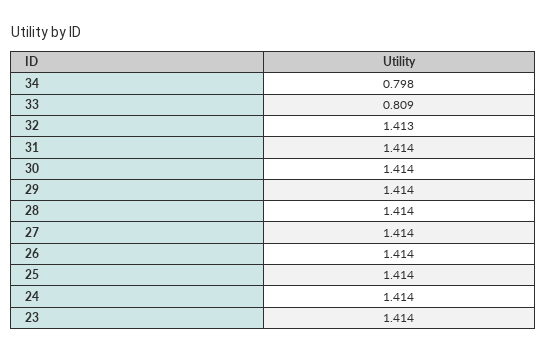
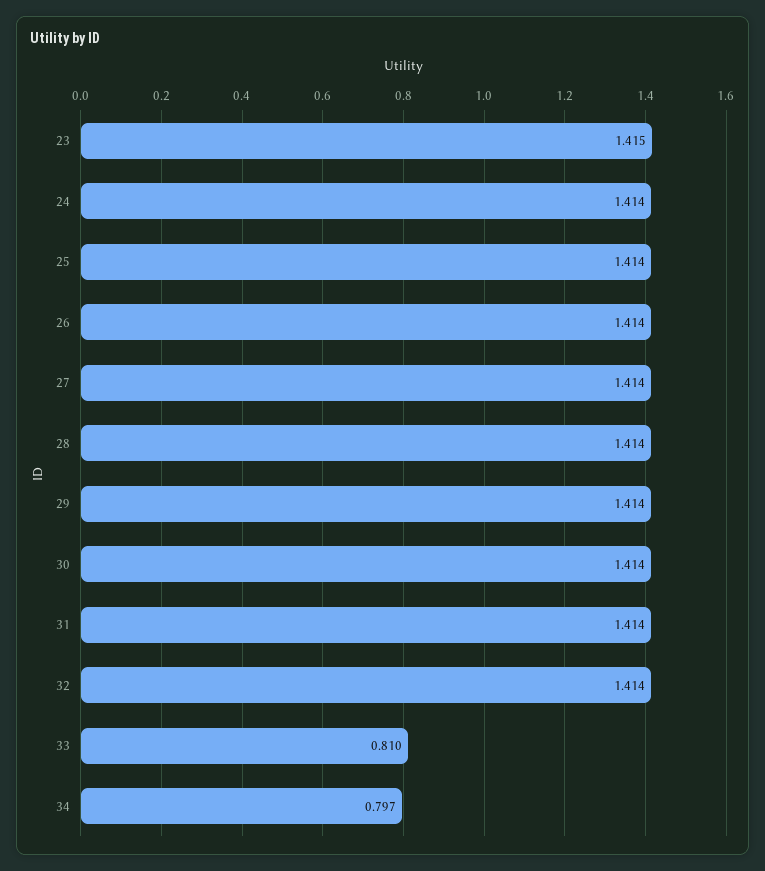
34: 0.798 -> 0.797
33: 0.809 -> 0.81
32: 1.413 -> 1.414
23: 1.414 -> 1.415

